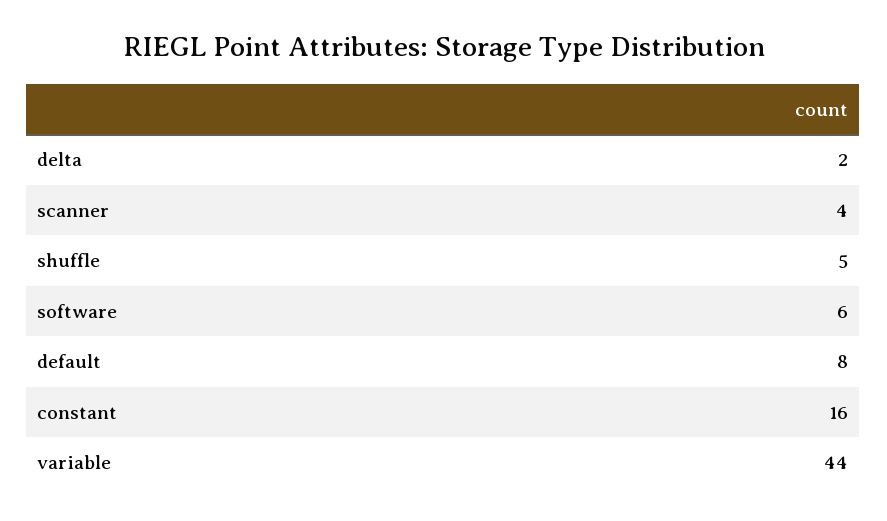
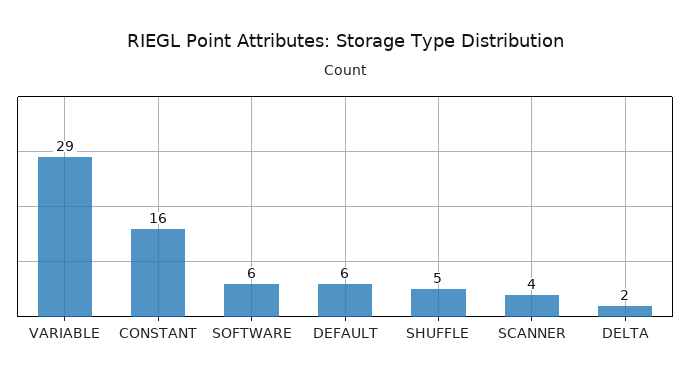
default: 8 -> 6
variable: 44 -> 29

